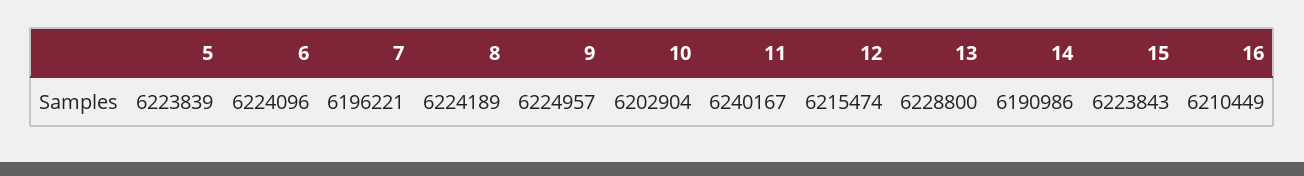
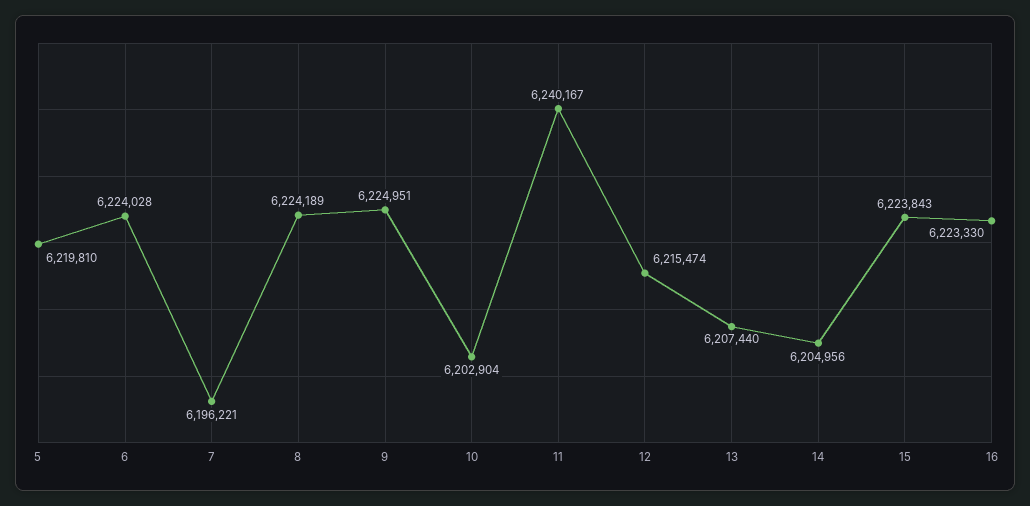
5: 6223839 -> 6219810
6: 6224096 -> 6224028
9: 6224957 -> 6224951
13: 6228800 -> 6207440
14: 6190986 -> 6204956
16: 6210449 -> 6223330

